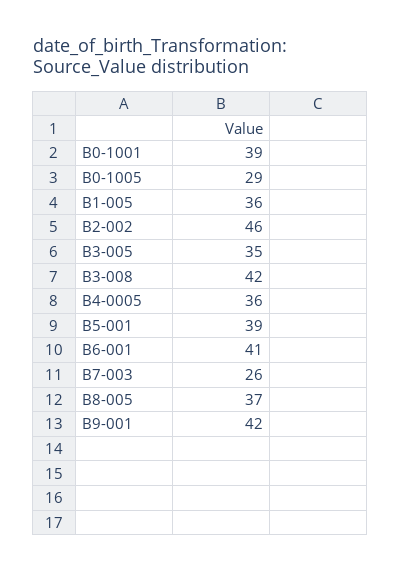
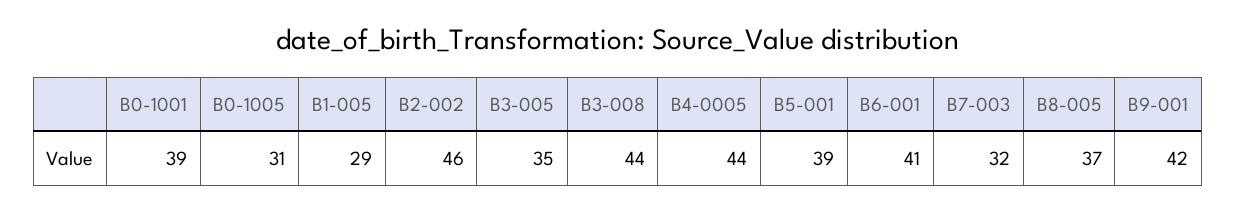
B0-1005: 29 -> 31
B1-005: 36 -> 29
B3-008: 42 -> 44
B4-0005: 36 -> 44
B7-003: 26 -> 32

